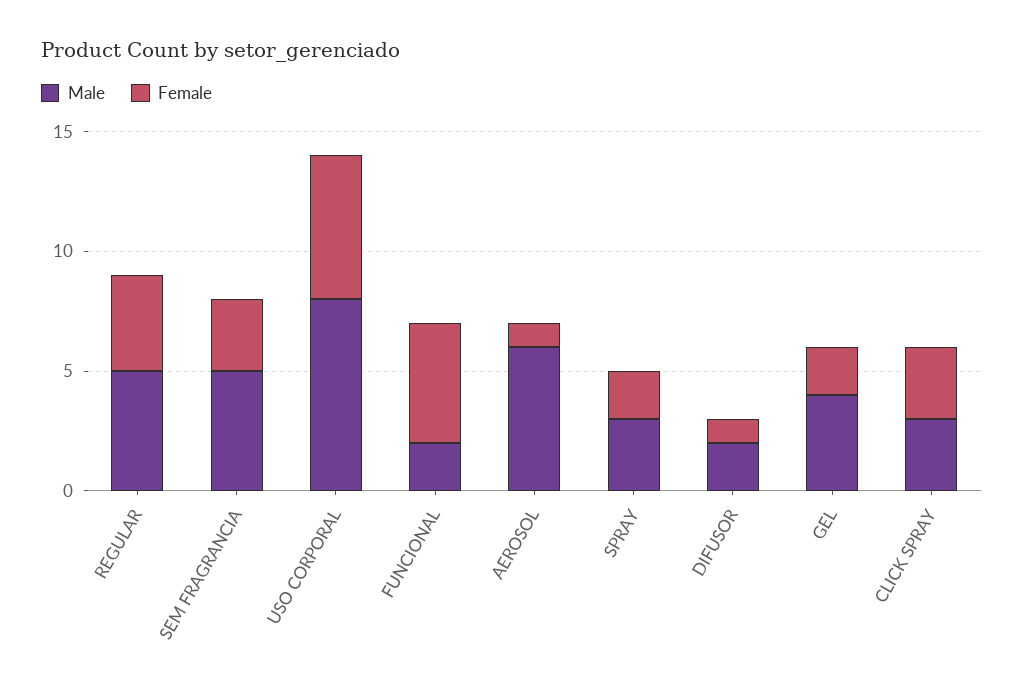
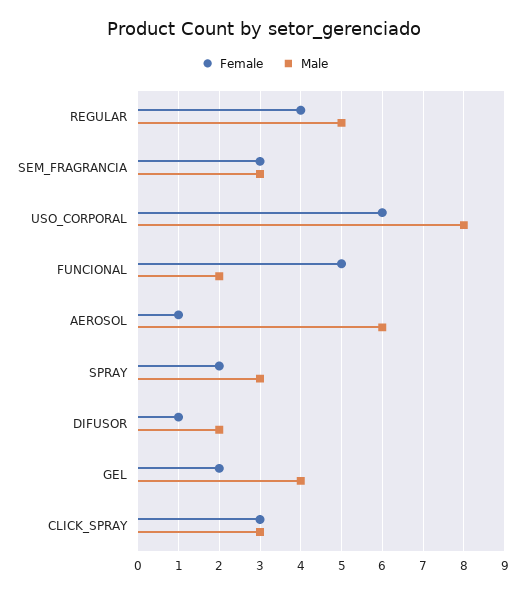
Male, SEM FRAGRANCIA: 5 -> 3

